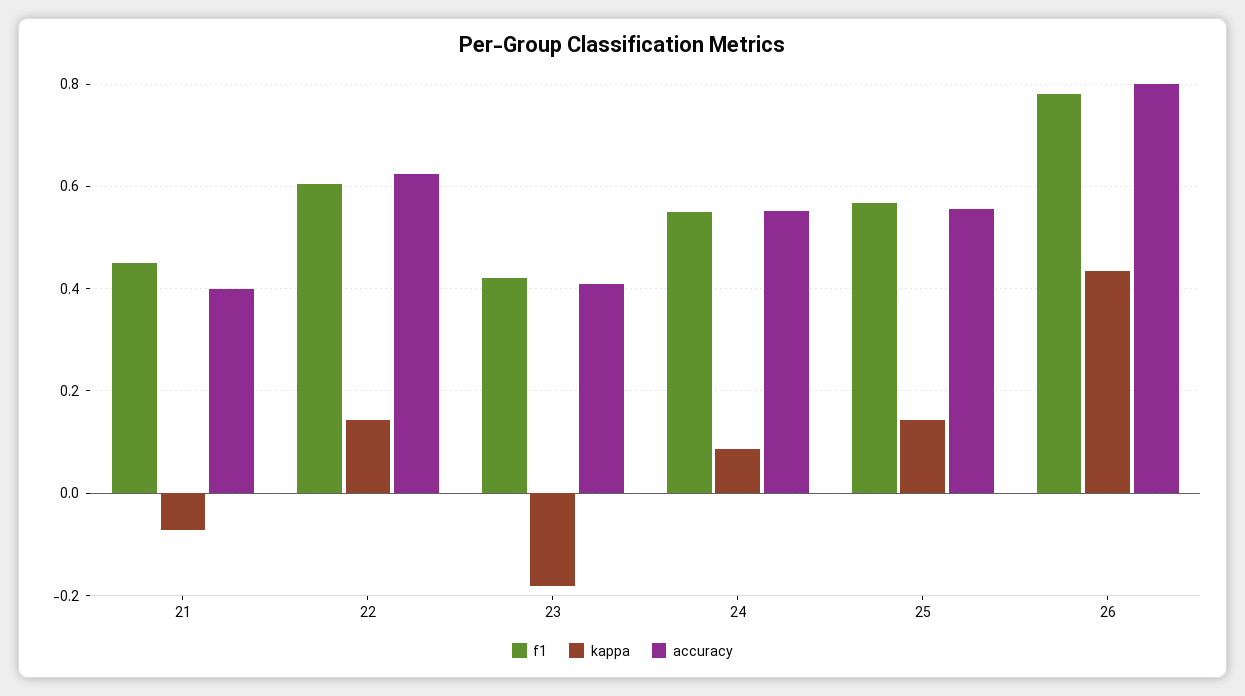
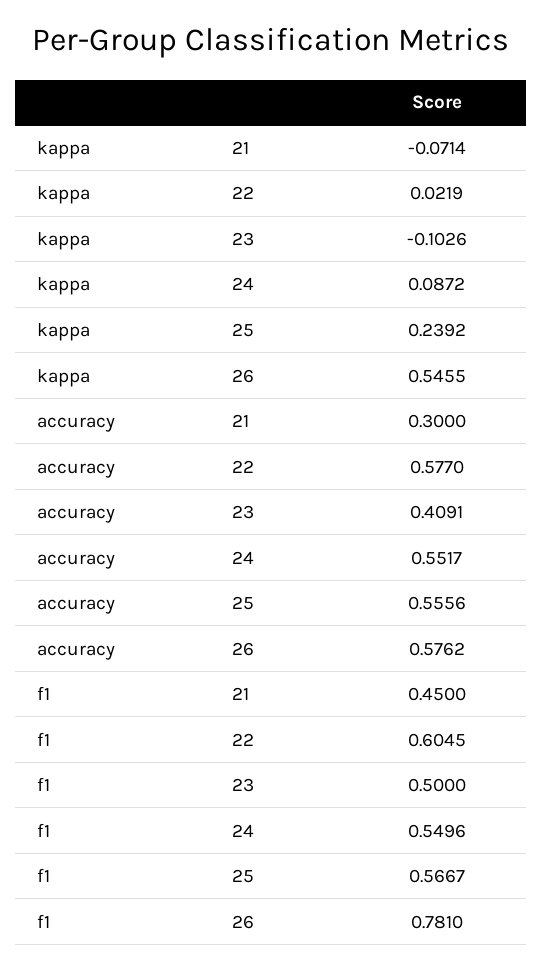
accuracy, 21: 0.4 -> 0.3
kappa, 22: 0.14 -> 0.0219
accuracy, 22: 0.62 -> 0.577
f1, 23: 0.42 -> 0.5
kappa, 23: -0.18 -> -0.1026
kappa, 25: 0.14 -> 0.2392
kappa, 26: 0.44 -> 0.5455
accuracy, 26: 0.8 -> 0.5762

